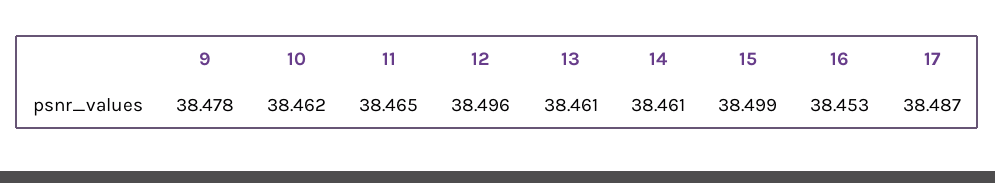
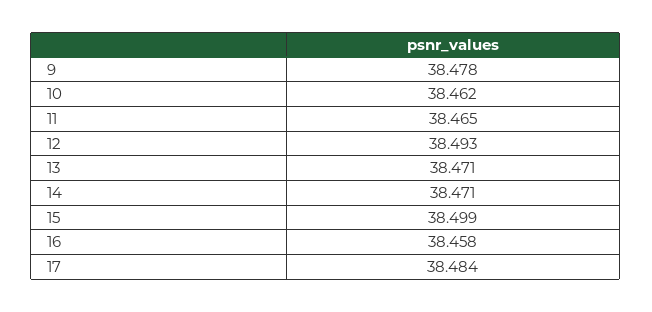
12: 38.496 -> 38.493
13: 38.461 -> 38.471
14: 38.461 -> 38.471
16: 38.453 -> 38.458
17: 38.487 -> 38.484

